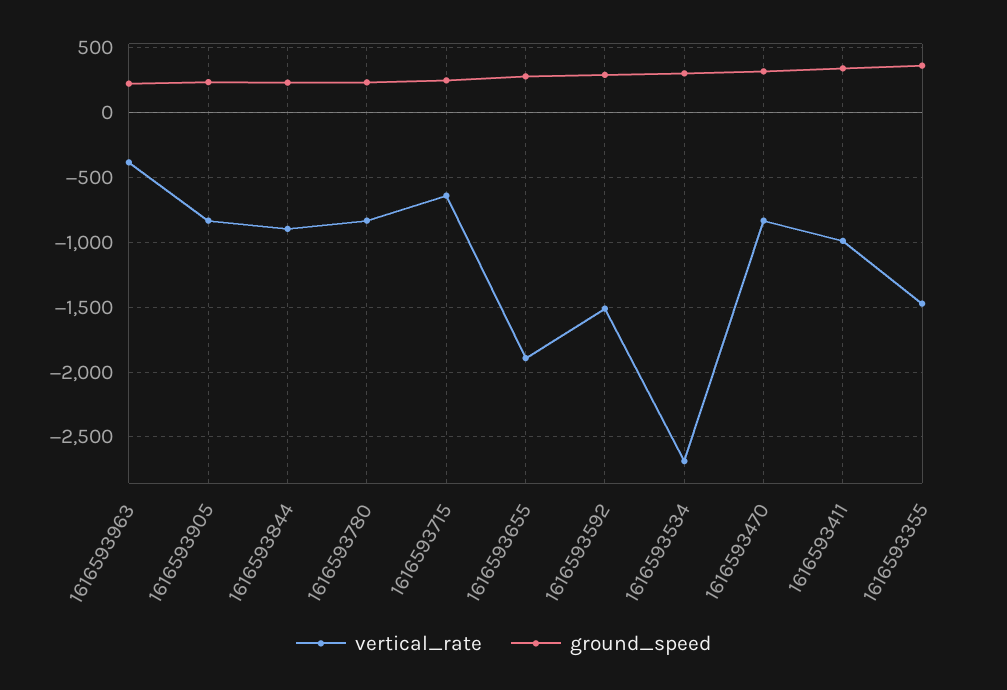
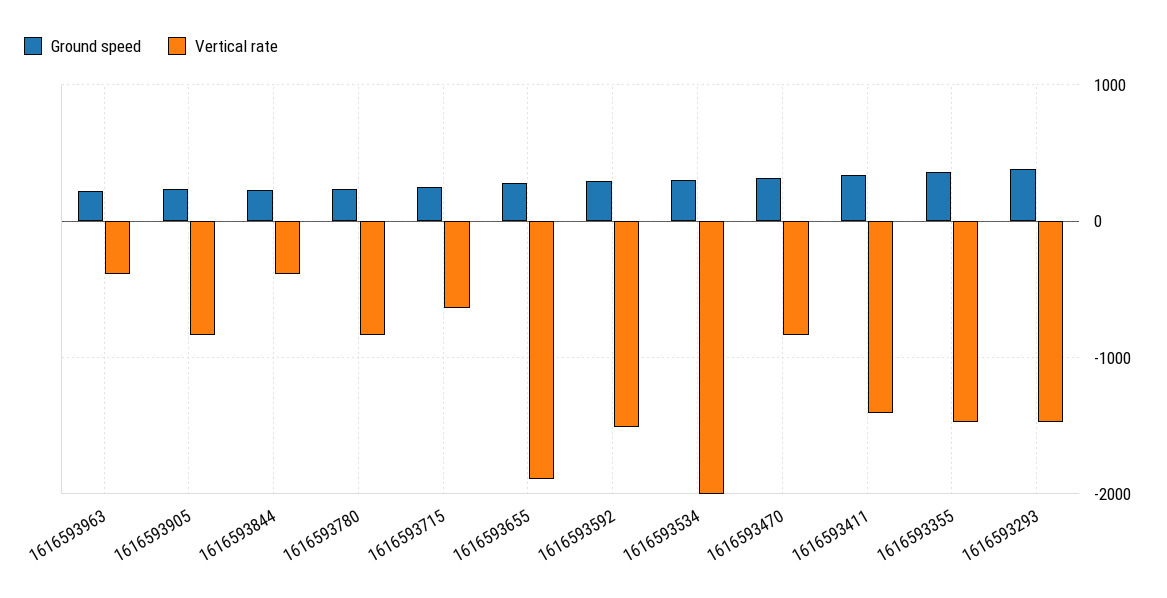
vertical_rate, 1616593844: -900 -> -400
vertical_rate, 1616593534: -2700 -> -2000
vertical_rate, 1616593411: -1000 -> -1400
ground_speed, 1616593293: none -> 400
vertical_rate, 1616593293: none -> -1500

